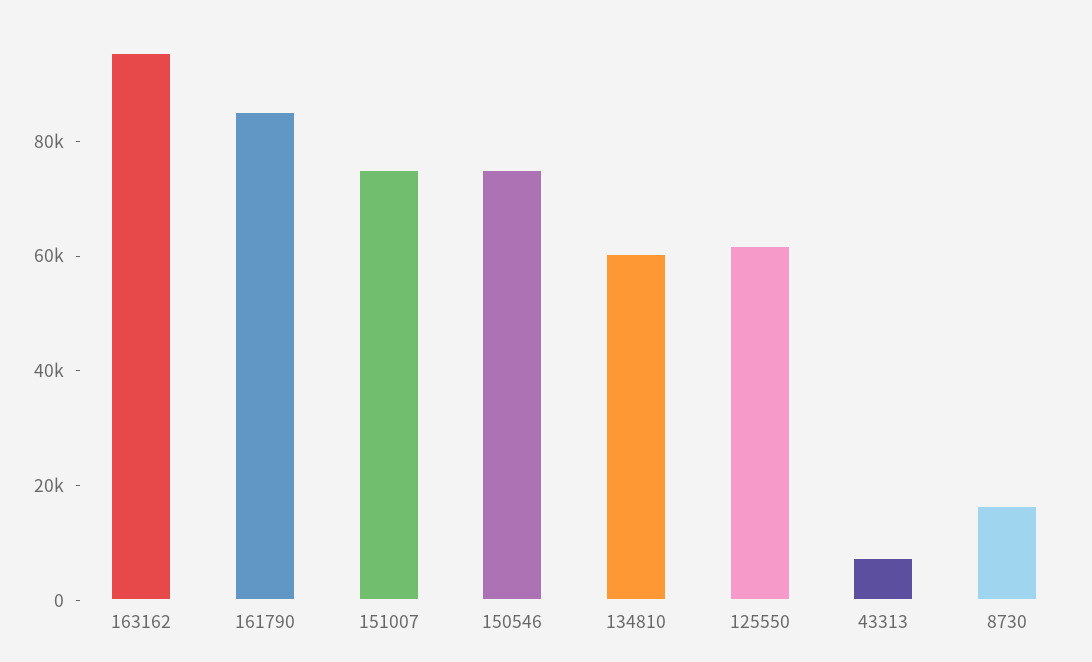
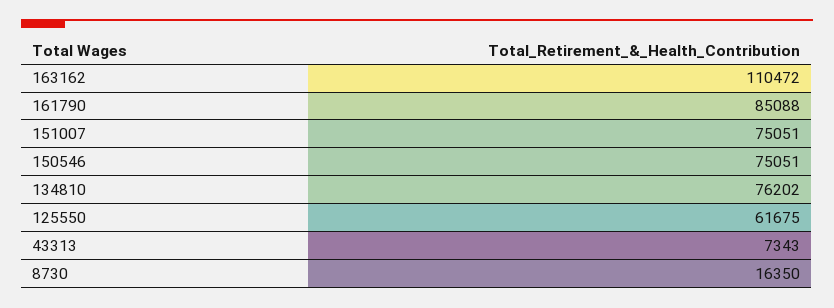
163162: 95000 -> 110472
134810: 60000 -> 76202

